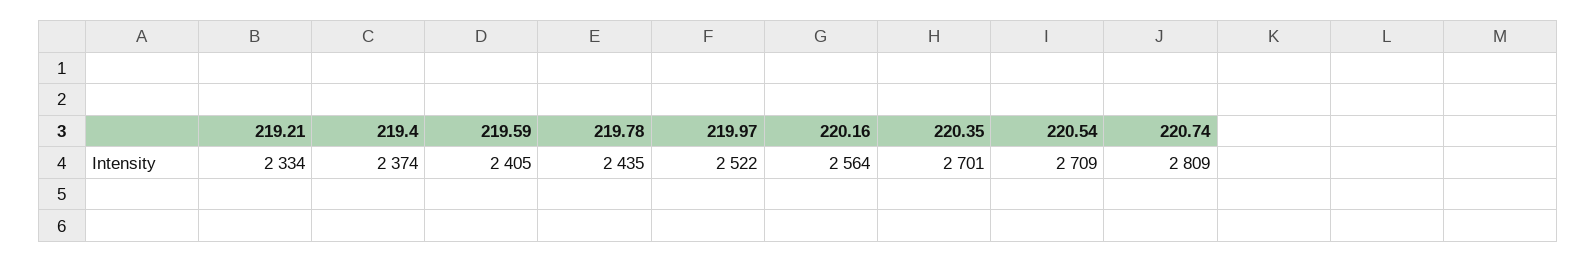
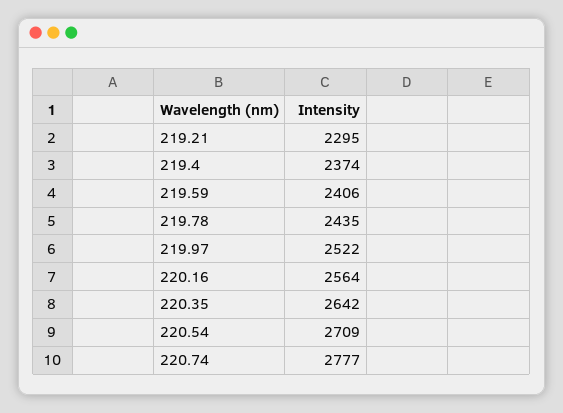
219.21: 2334 -> 2295
219.59: 2405 -> 2406
220.35: 2701 -> 2642
220.74: 2809 -> 2777

